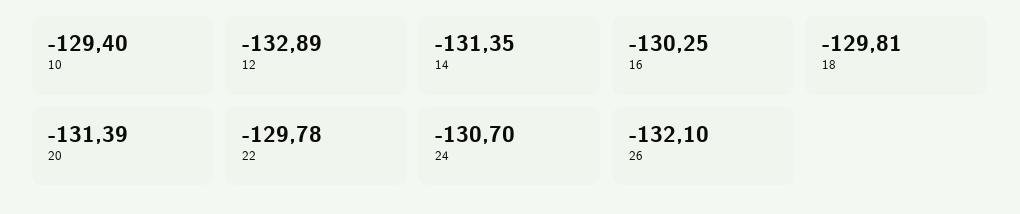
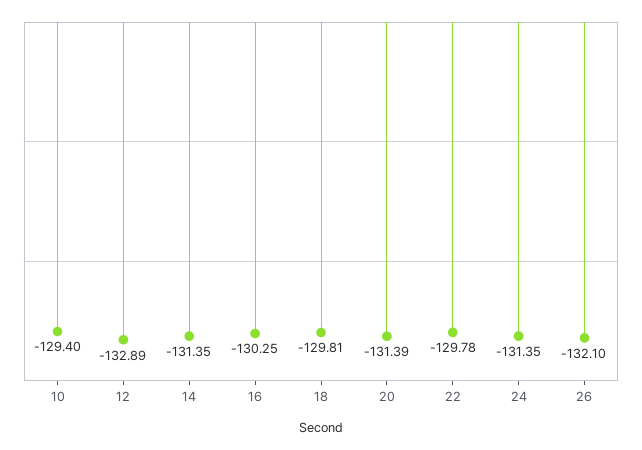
24: -130.7 -> -131.35

